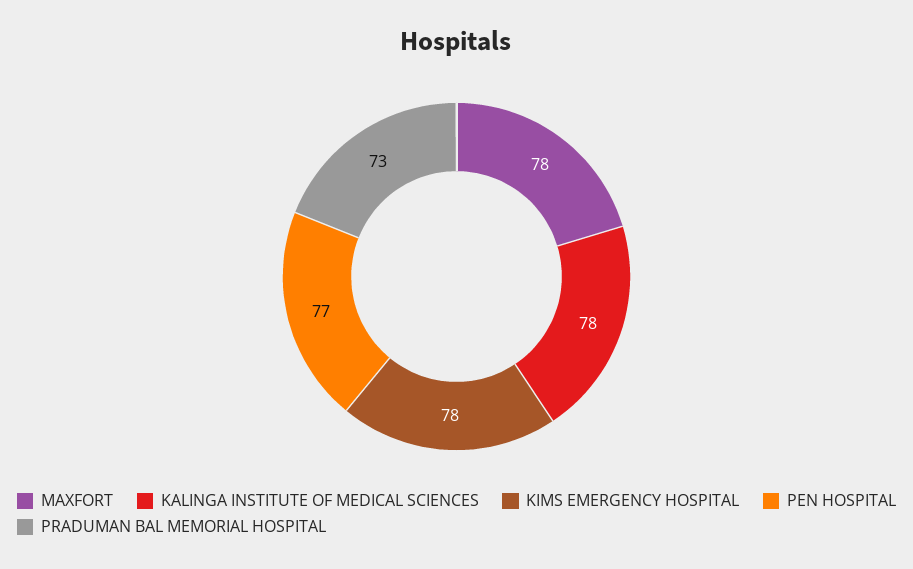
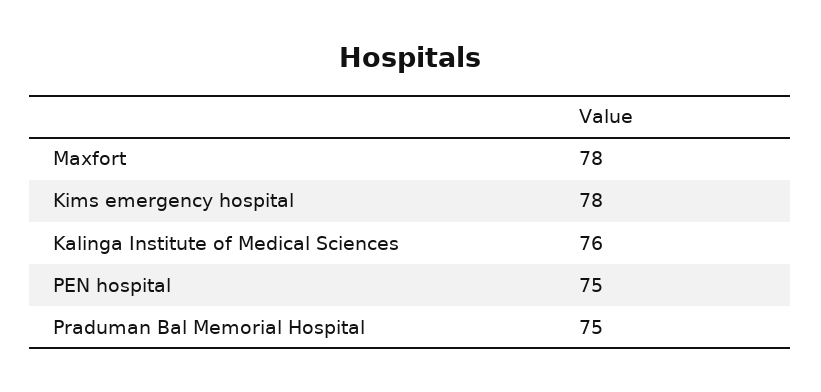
KALINGA INSTITUTE OF MEDICAL SCIENCES: 78 -> 76
PEN HOSPITAL: 77 -> 75
PRADUMAN BAL MEMORIAL HOSPITAL: 73 -> 75

